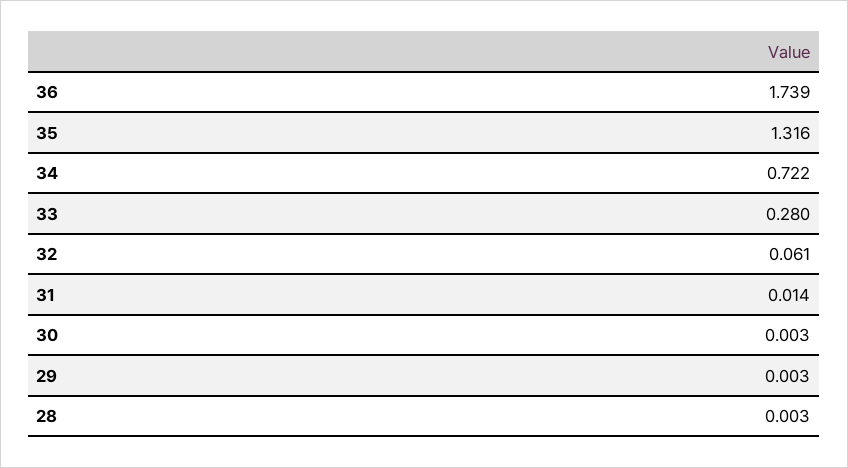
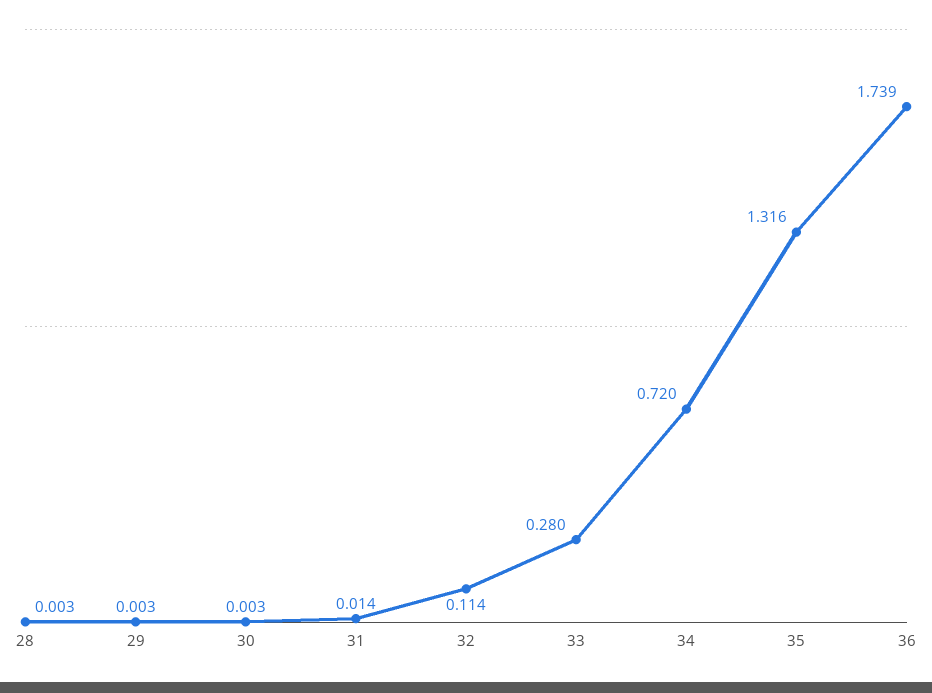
34: 0.722 -> 0.72
32: 0.061 -> 0.114

